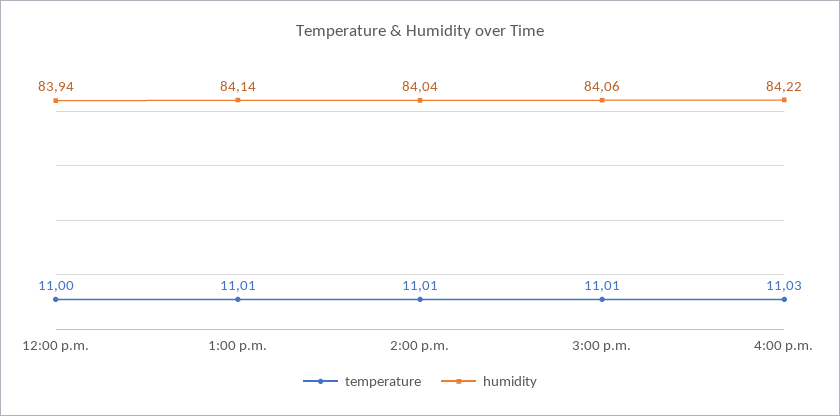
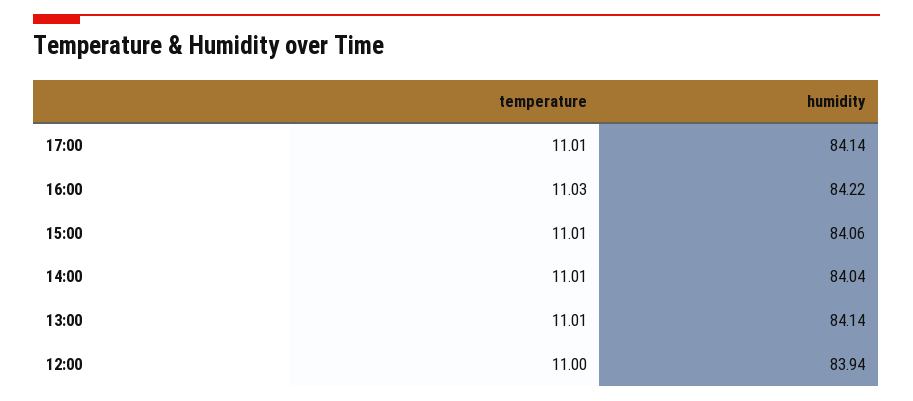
temperature, 17:00: none -> 11.01
humidity, 17:00: none -> 84.14

